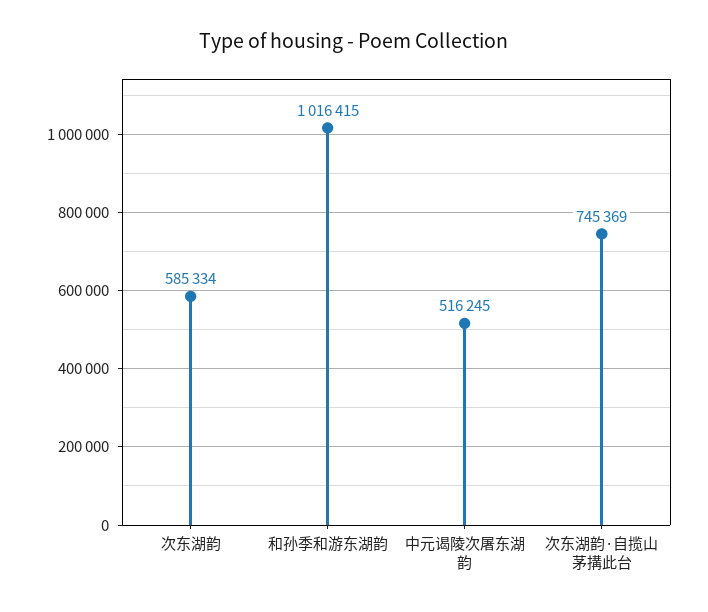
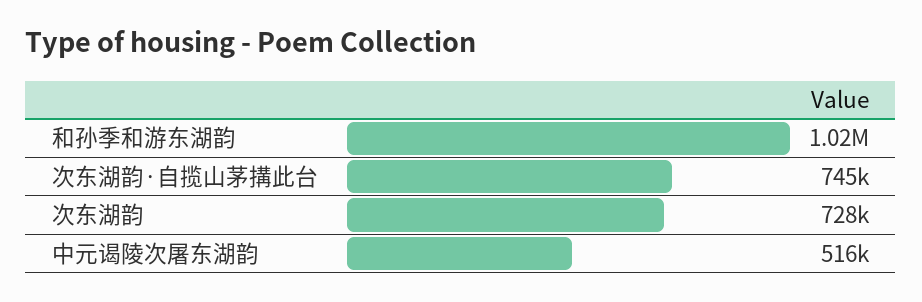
次东湖韵: 585334 -> 728000

